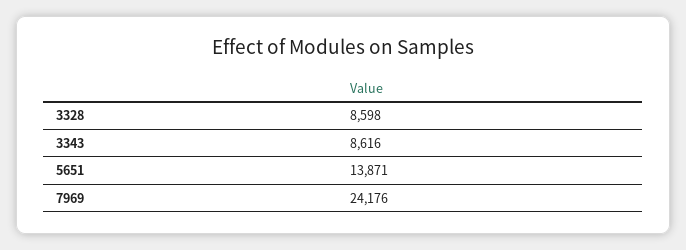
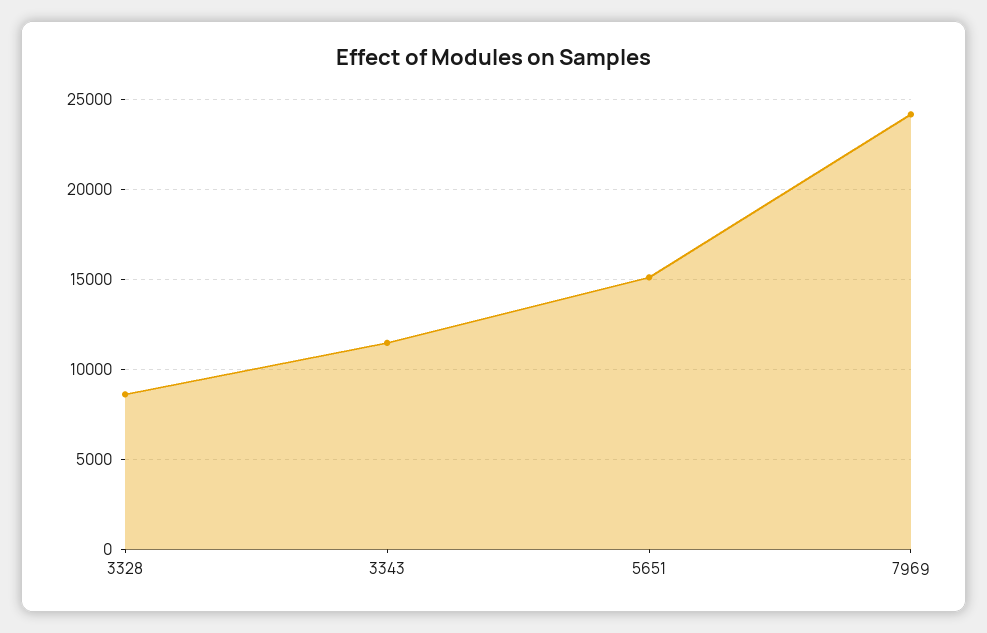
3343: 8616 -> 11500
5651: 13871 -> 15000

